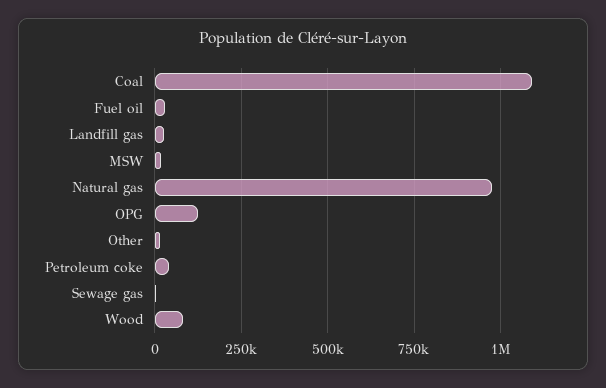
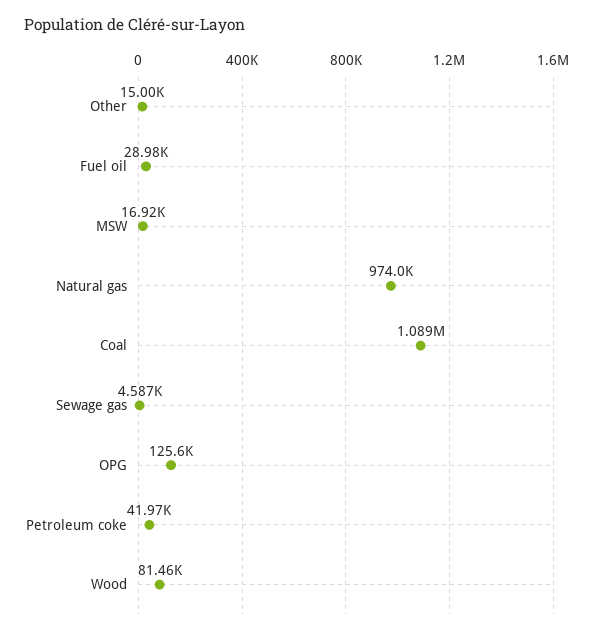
Landfill gas: 25000 -> none

